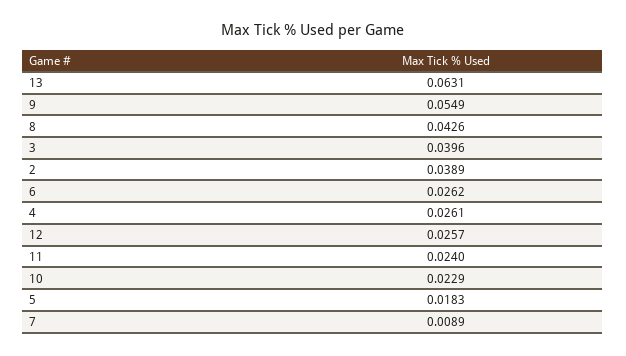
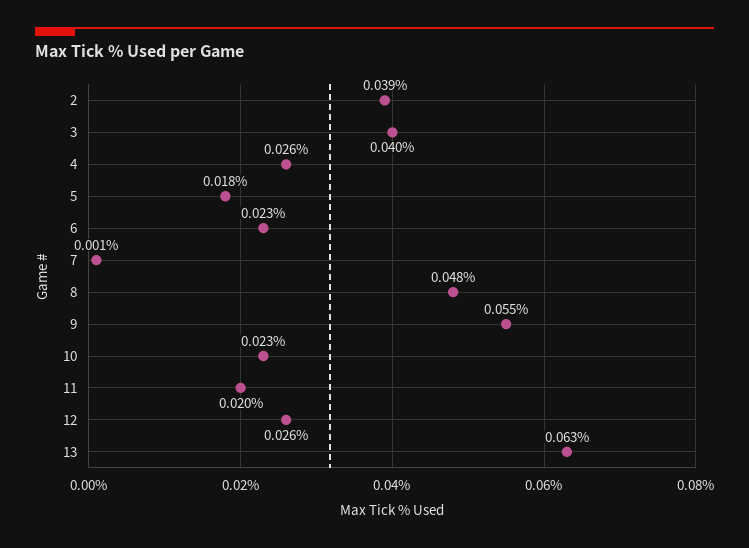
8: 0.0426 -> 0.048
6: 0.0262 -> 0.023
11: 0.024 -> 0.02
7: 0.0089 -> 0.001

